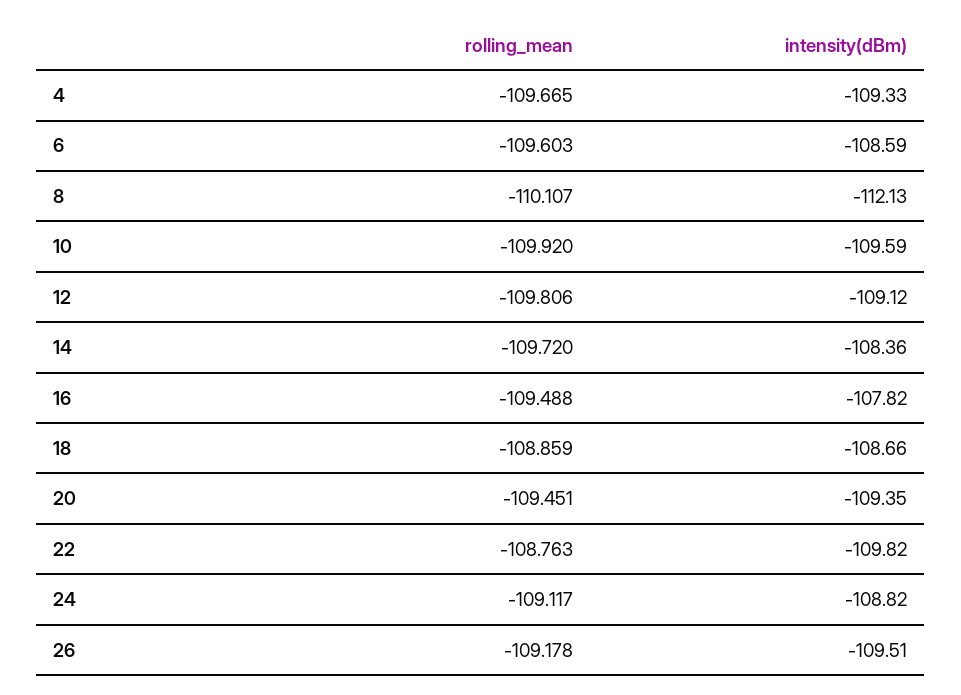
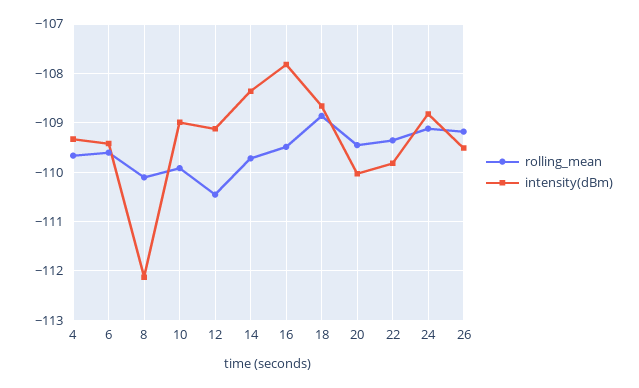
intensity(dBm), 6: -108.59 -> -109.4
intensity(dBm), 10: -109.59 -> -109
rolling_mean, 12: -109.806 -> -110.4
intensity(dBm), 20: -109.35 -> -110
rolling_mean, 22: -108.763 -> -109.4

